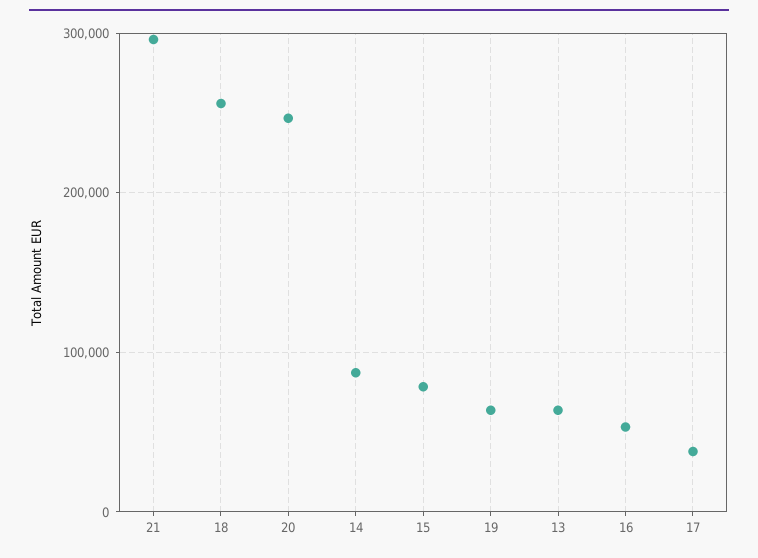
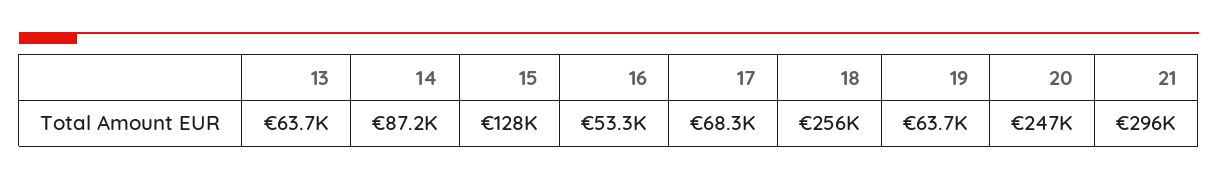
15: 80000 -> 128000
17: 40000 -> 68300

